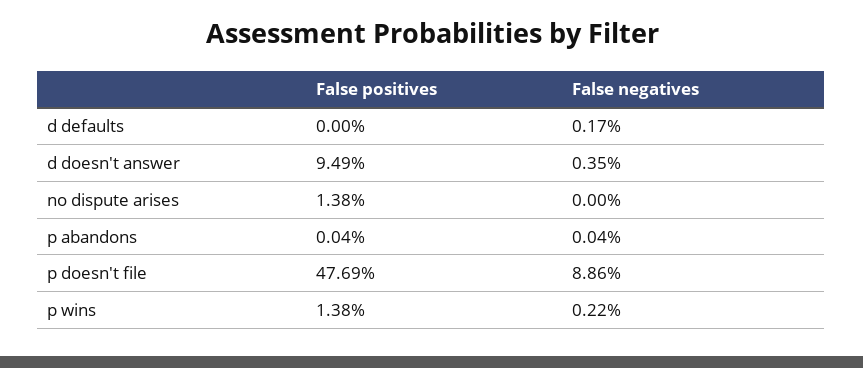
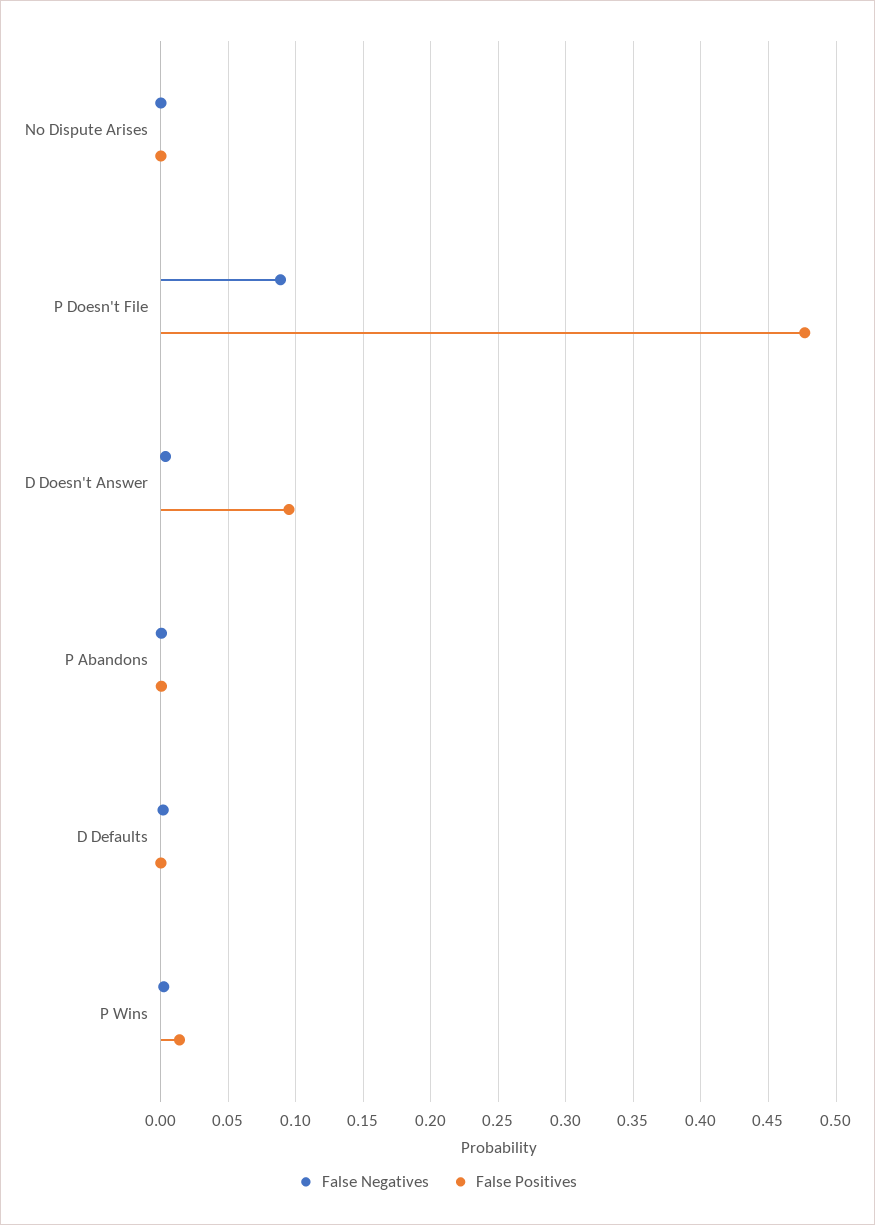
False positives, no dispute arises: 0.0138 -> 0

